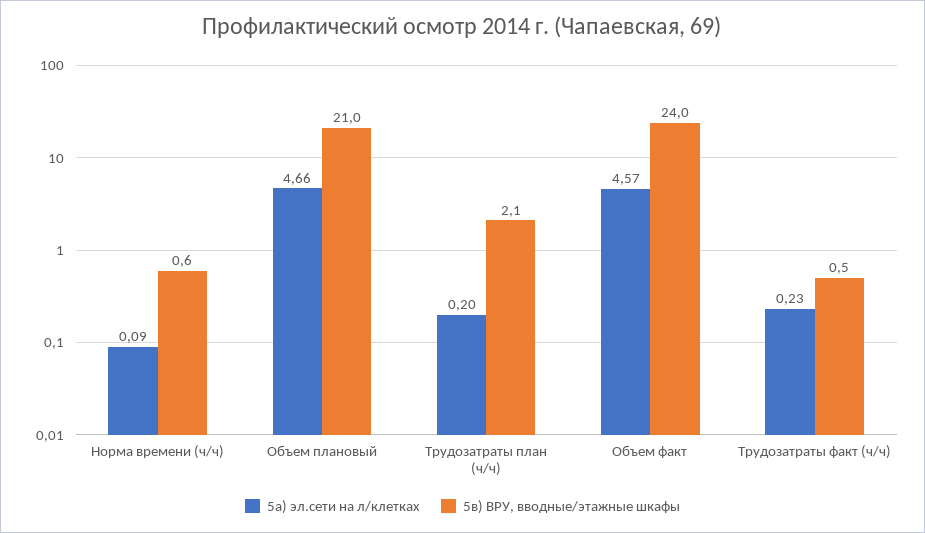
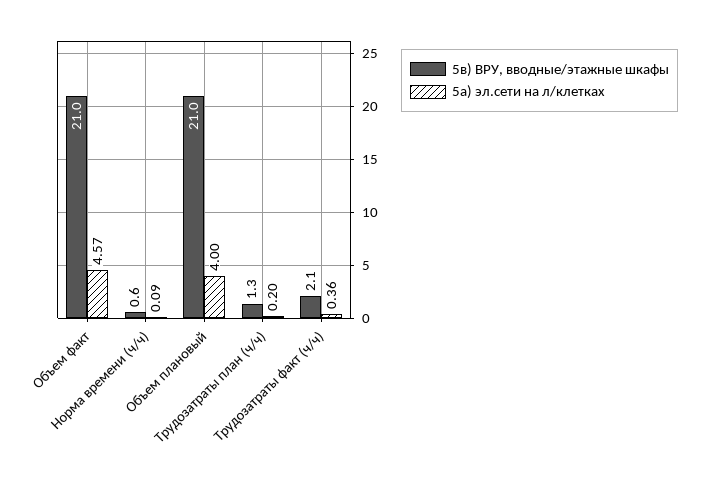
5а) эл.сети на л/клетках, Объем плановый: 4.66 -> 4
5в) ВРУ, вводные/этажные шкафы, Трудозатраты план (ч/ч): 2.1 -> 1.3
5в) ВРУ, вводные/этажные шкафы, Объем факт: 24 -> 21
5а) эл.сети на л/клетках, Трудозатраты факт (ч/ч): 0.23 -> 0.36
5в) ВРУ, вводные/этажные шкафы, Трудозатраты факт (ч/ч): 0.5 -> 2.1

